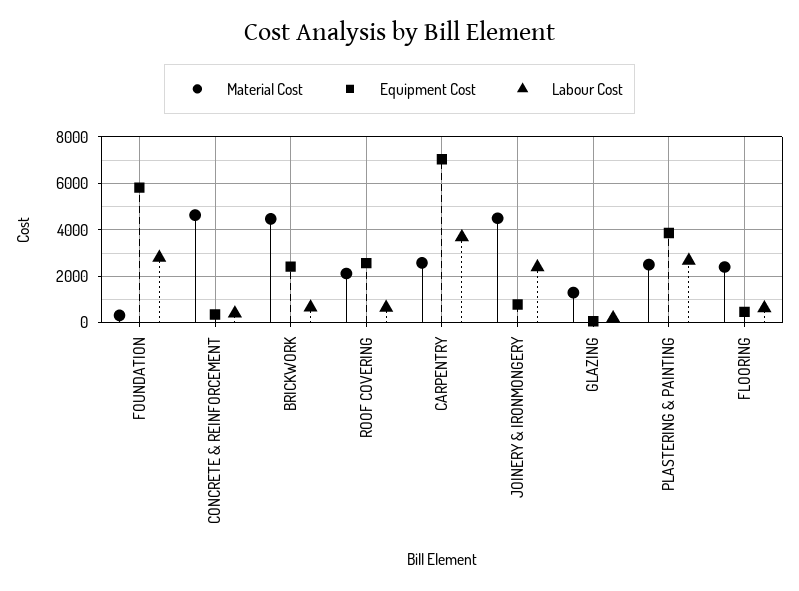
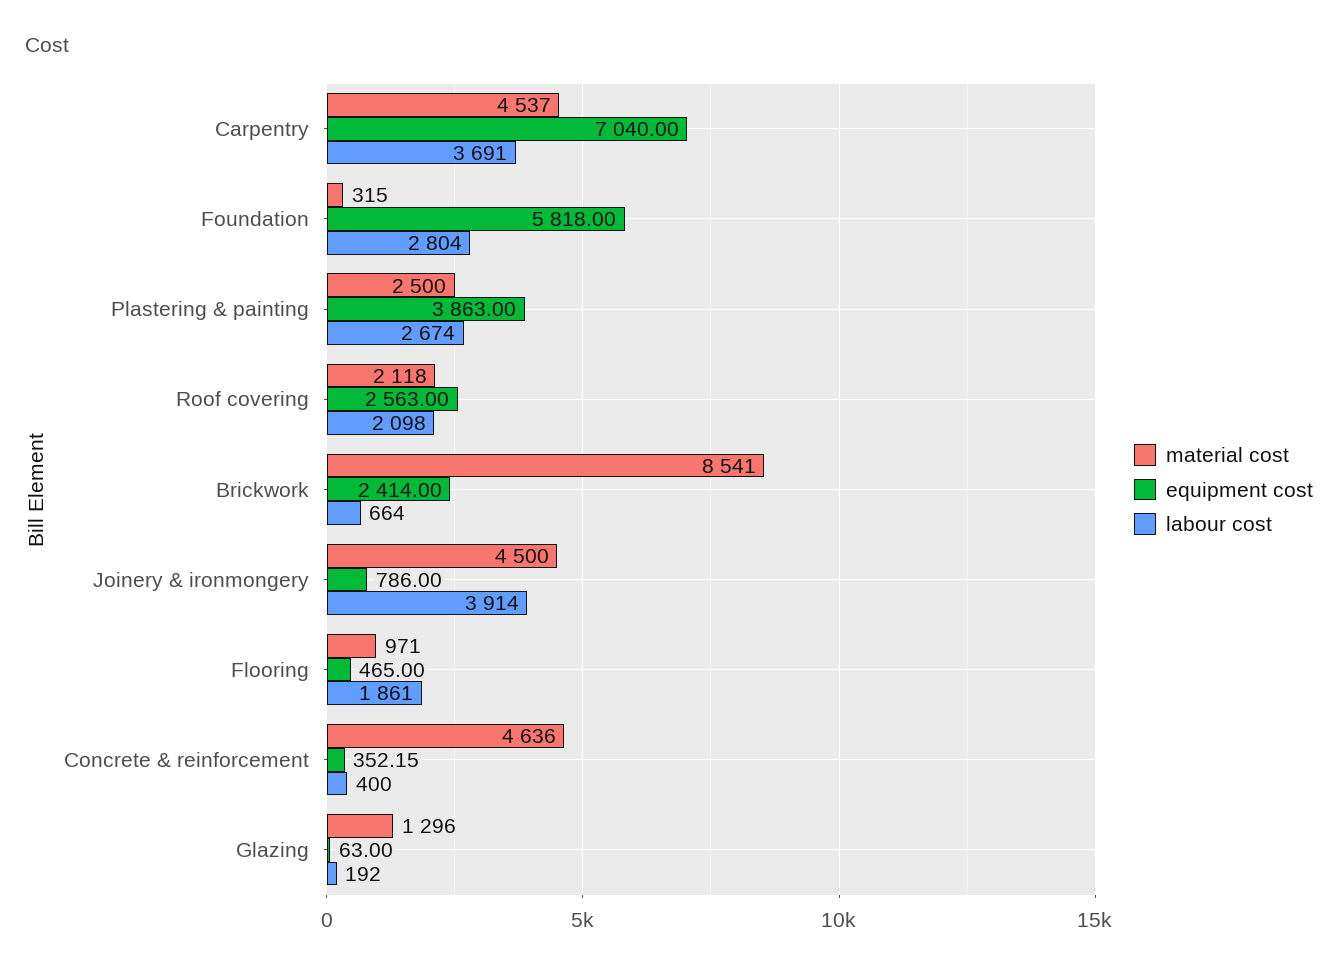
Material Cost, BRICKWORK: 4500 -> 8541
Labour Cost, ROOF COVERING: 500 -> 2098
Material Cost, CARPENTRY: 2500 -> 4537
Labour Cost, JOINERY & IRONMONGERY: 2500 -> 3914
Material Cost, FLOORING: 2500 -> 971
Labour Cost, FLOORING: 500 -> 1861

